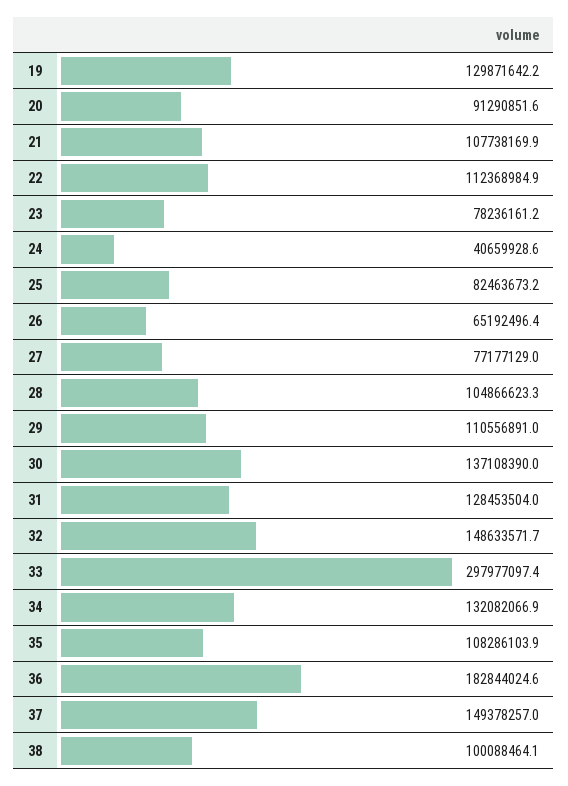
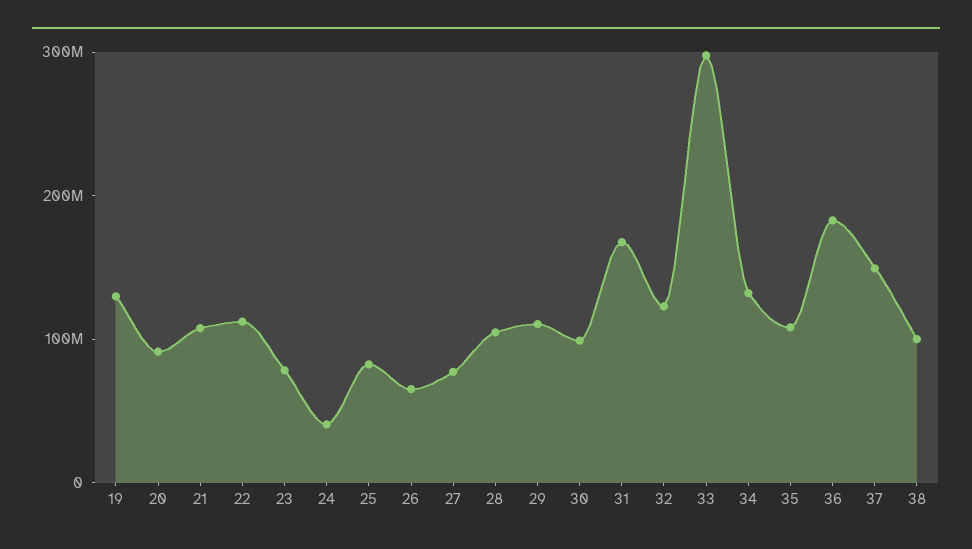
30: 137108390 -> 100000000
31: 128453504 -> 170000000
32: 148633571.7 -> 120000000

